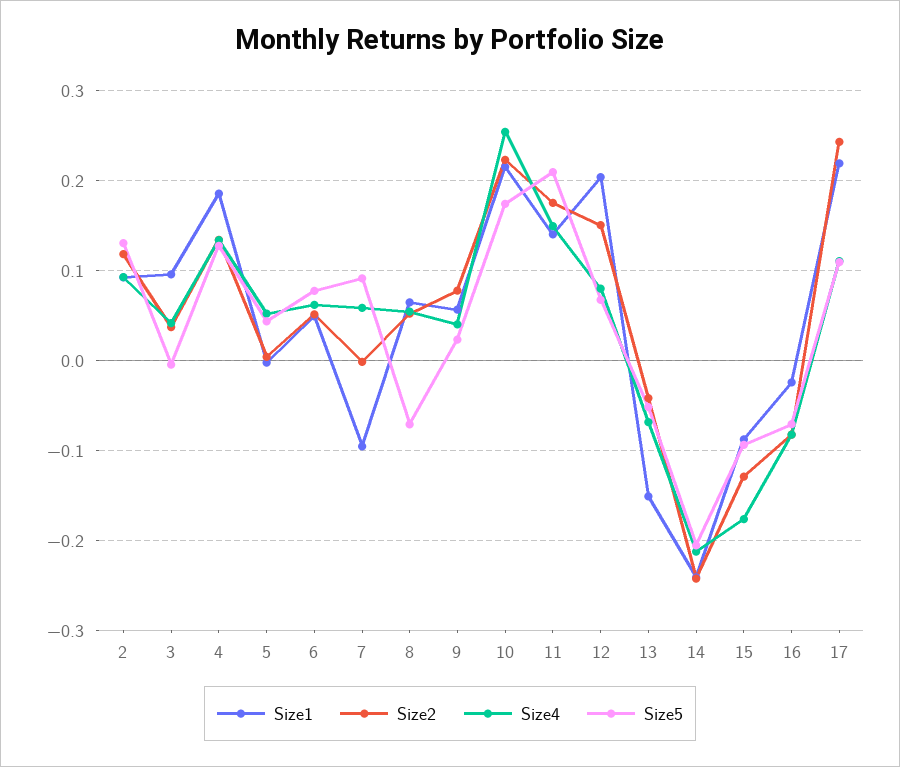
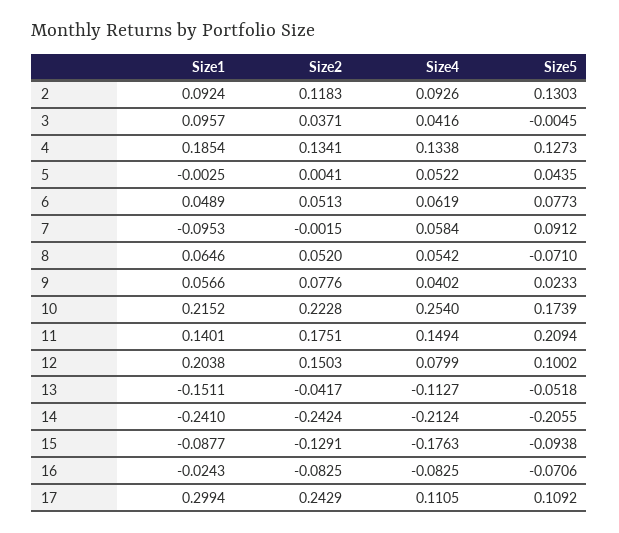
Size5, 12: 0.07 -> 0.1002
Size4, 13: -0.07 -> -0.1127
Size1, 17: 0.22 -> 0.2994

